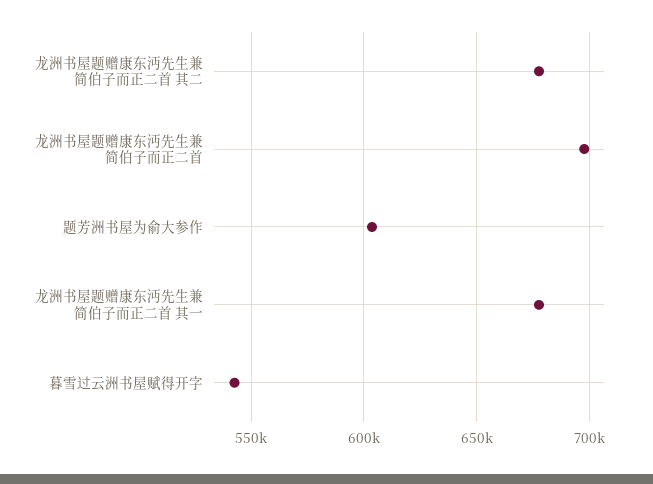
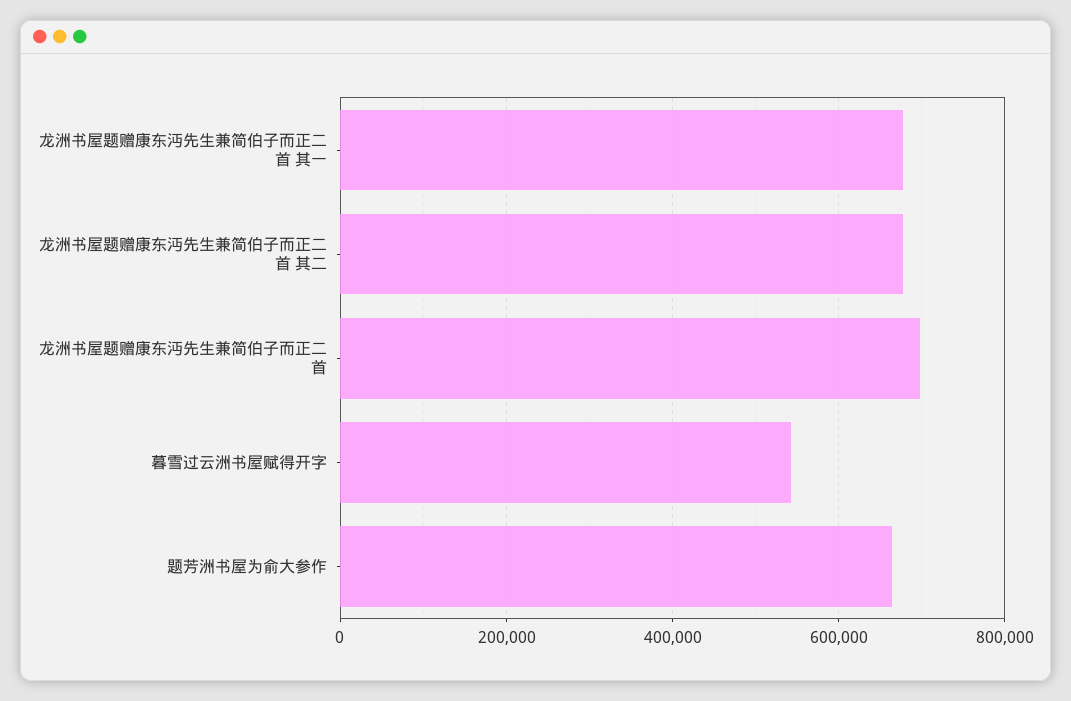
题芳洲书屋为俞大参作: 605000 -> 660000

